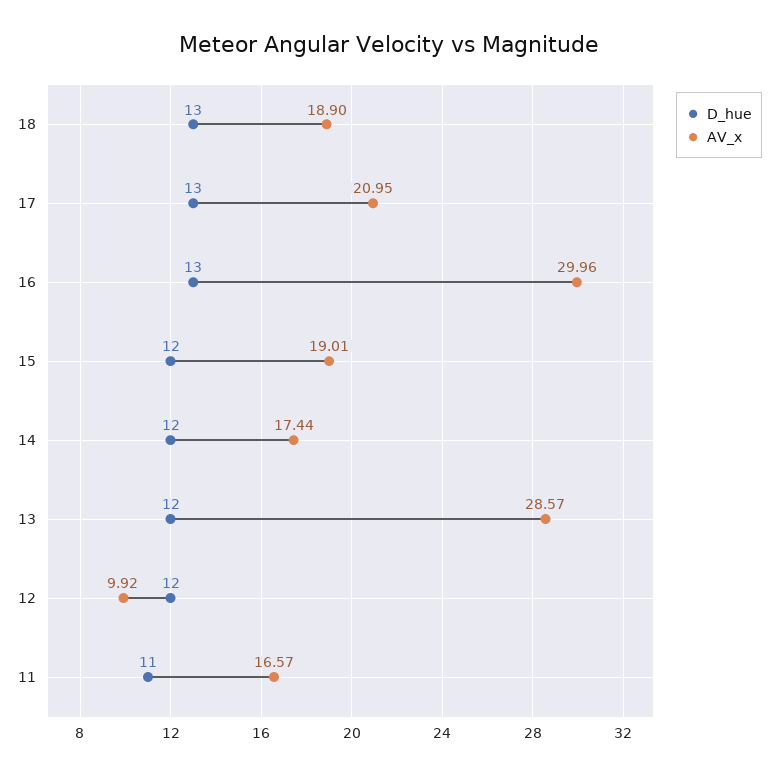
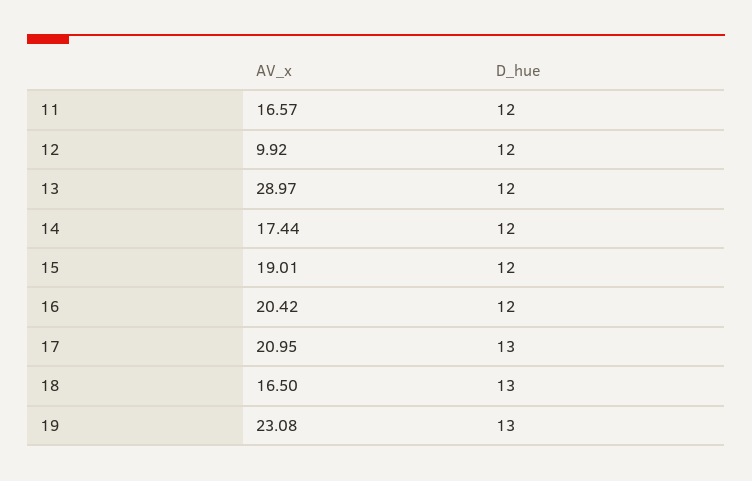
AV_x, 18: 18.9 -> 16.5
D_hue, 16: 13 -> 12
AV_x, 16: 29.96 -> 20.42
AV_x, 13: 28.57 -> 28.97
D_hue, 11: 11 -> 12
AV_x, 19: none -> 23.08
D_hue, 19: none -> 13

